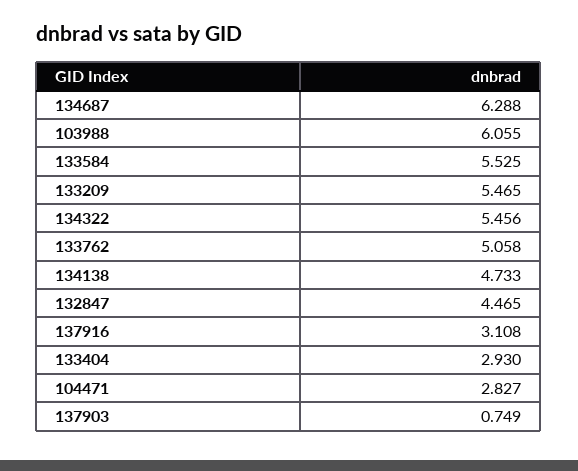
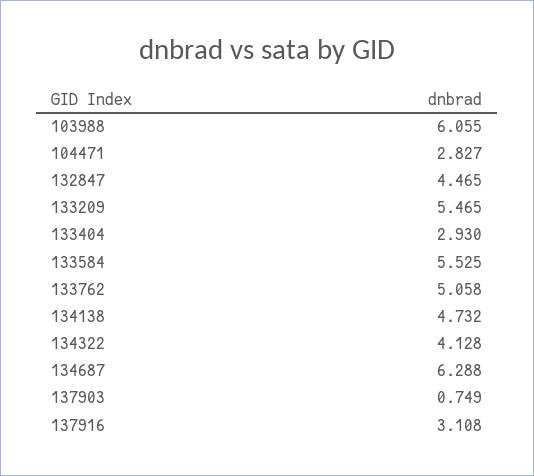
134322: 5.456 -> 4.128
134138: 4.733 -> 4.732

